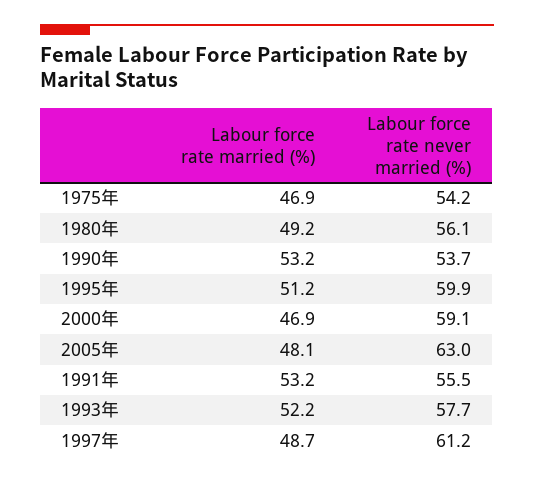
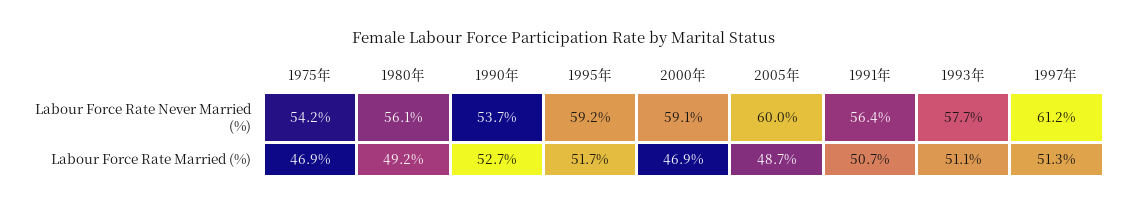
Labour force rate married (%), 1990年: 53.2 -> 52.7
Labour force rate married (%), 1995年: 51.2 -> 51.7
Labour force rate never married (%), 1995年: 59.9 -> 59.2
Labour force rate married (%), 2005年: 48.1 -> 48.7
Labour force rate never married (%), 2005年: 63 -> 60
Labour force rate married (%), 1991年: 53.2 -> 50.7
Labour force rate never married (%), 1991年: 55.5 -> 56.4
Labour force rate married (%), 1993年: 52.2 -> 51.1
Labour force rate married (%), 1997年: 48.7 -> 51.3

